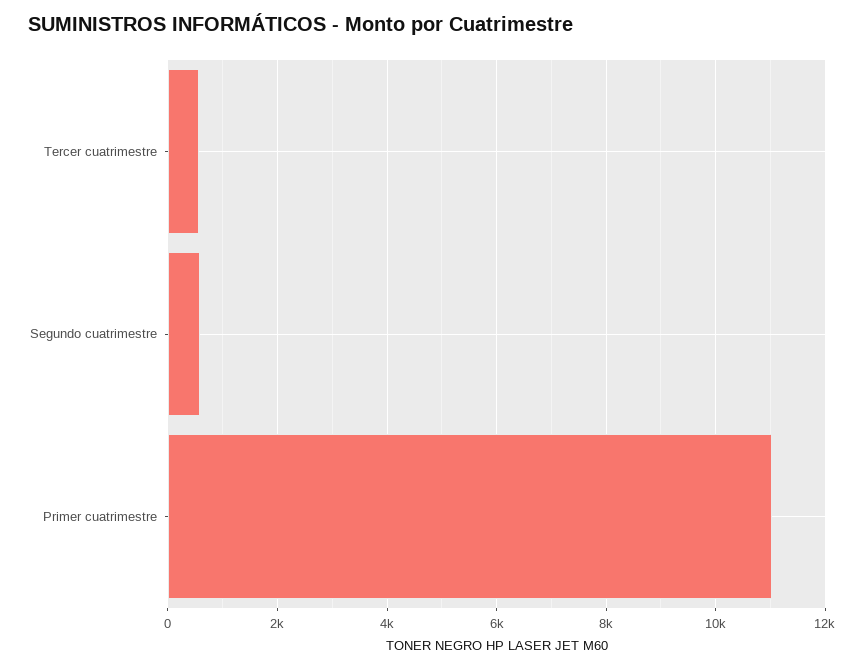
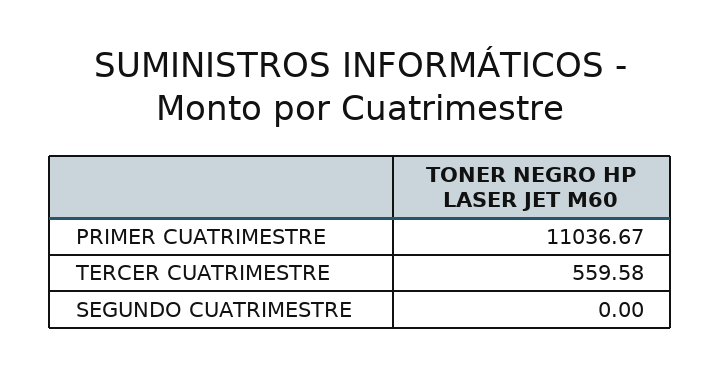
Segundo cuatrimestre: 600 -> 0

